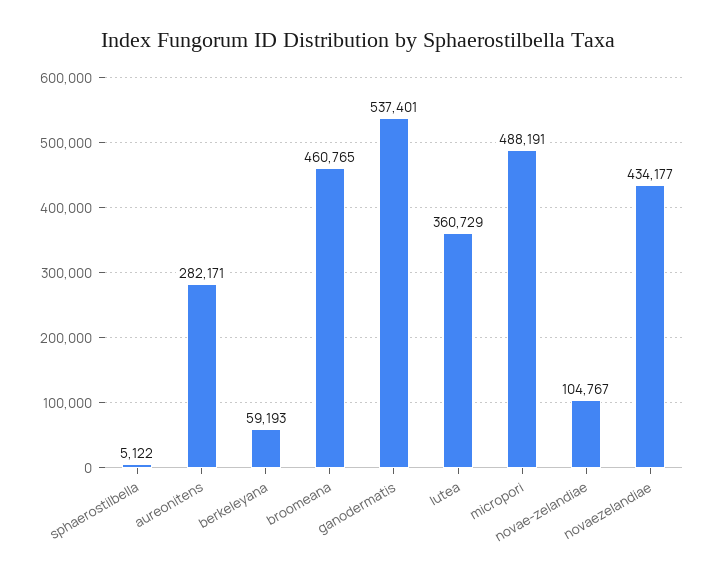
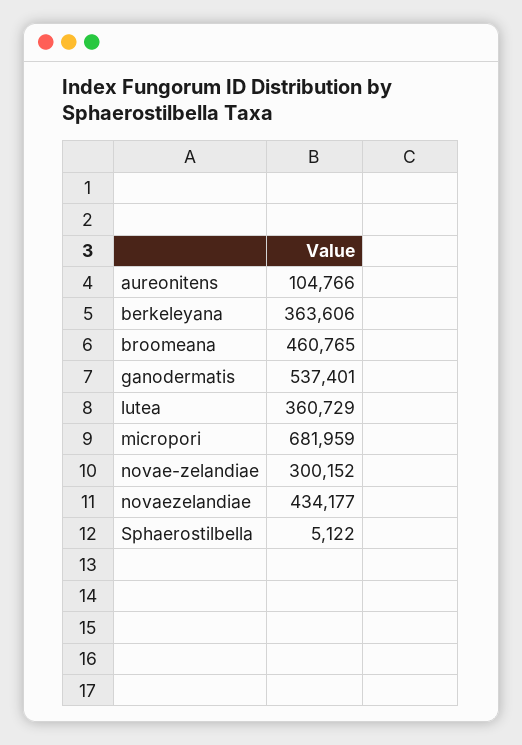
aureonitens: 282171 -> 104766
berkeleyana: 59193 -> 363606
micropori: 488191 -> 681959
novae-zelandiae: 104767 -> 300152

